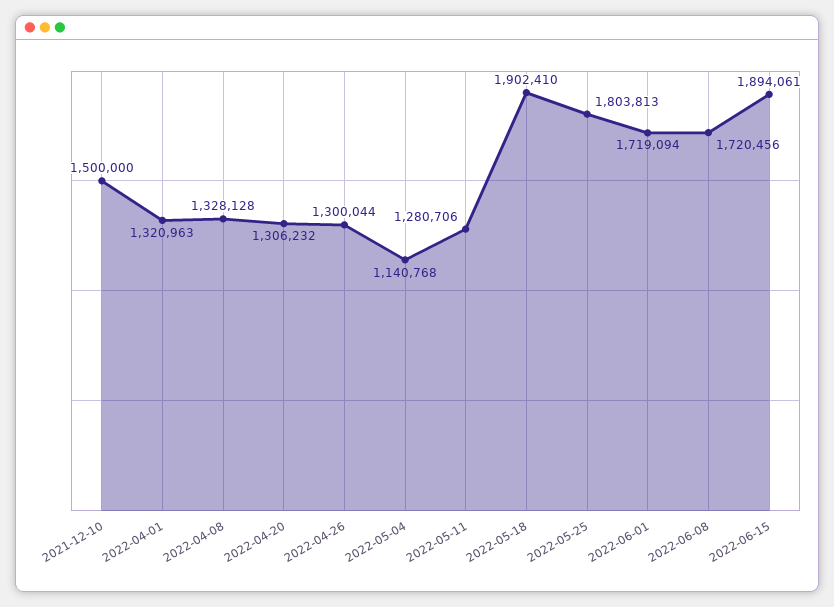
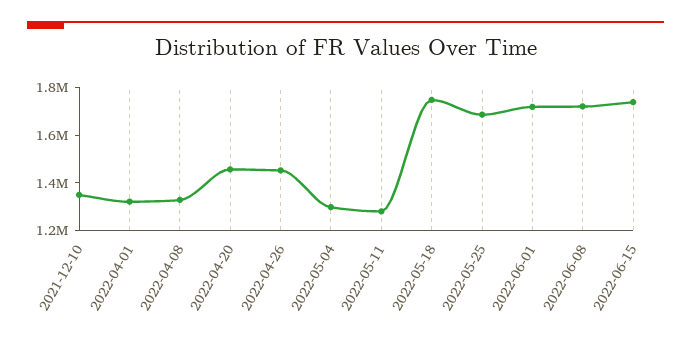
2021-12-10: 1500000 -> 1350000
2022-04-20: 1306232 -> 1450000
2022-04-26: 1300044 -> 1450000
2022-05-04: 1140768 -> 1300000
2022-05-18: 1902410 -> 1750000
2022-05-25: 1803813 -> 1700000
2022-06-15: 1894061 -> 1750000

